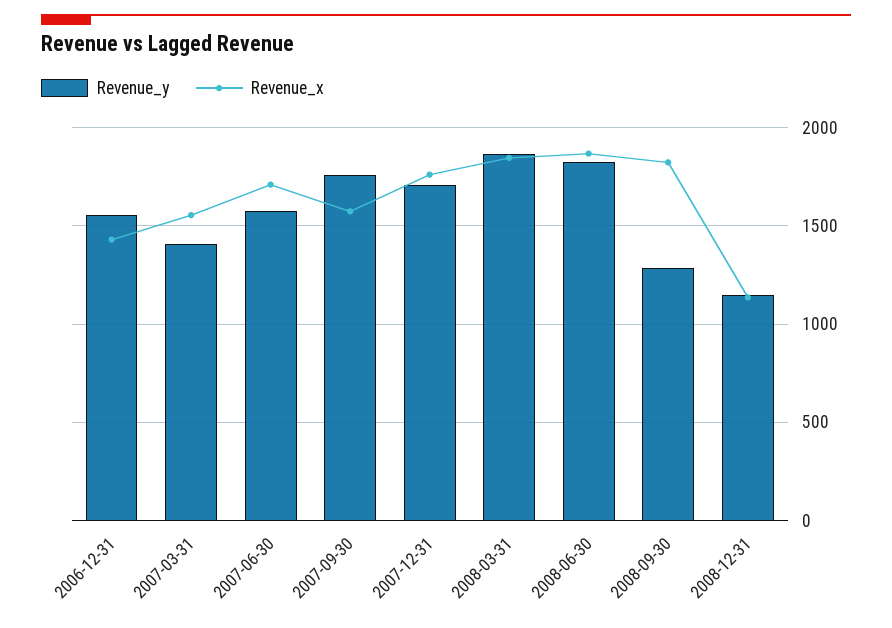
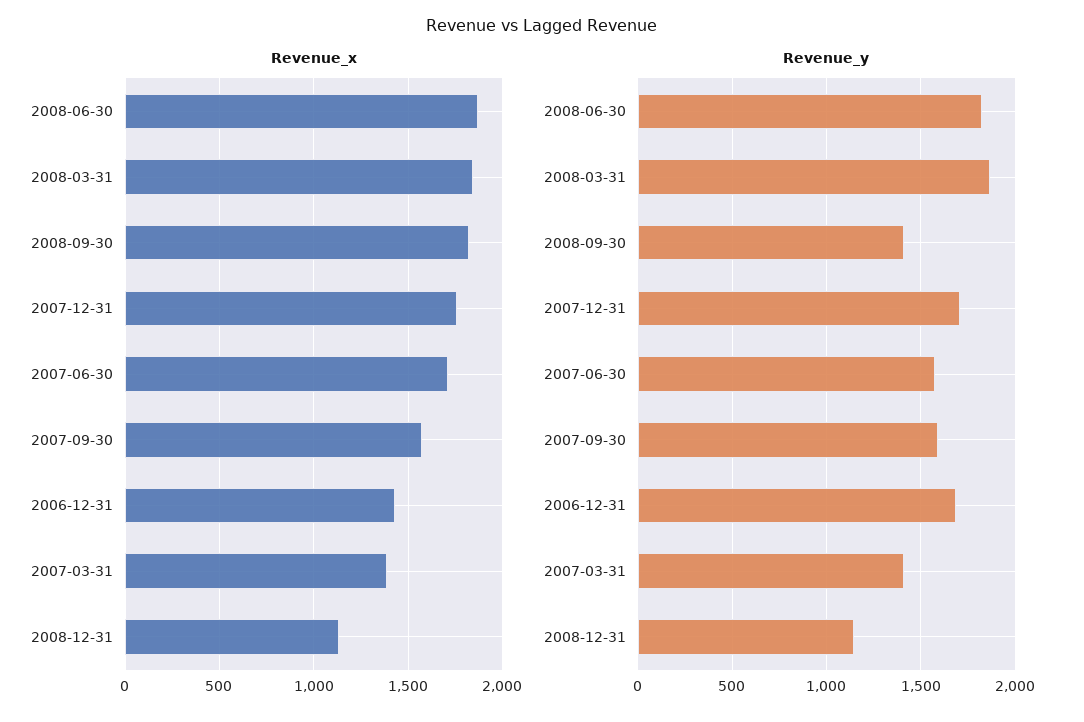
Revenue_y, 2006-12-31: 1550 -> 1700
Revenue_x, 2007-03-31: 1550 -> 1400
Revenue_y, 2007-09-30: 1750 -> 1600
Revenue_y, 2008-09-30: 1300 -> 1400

